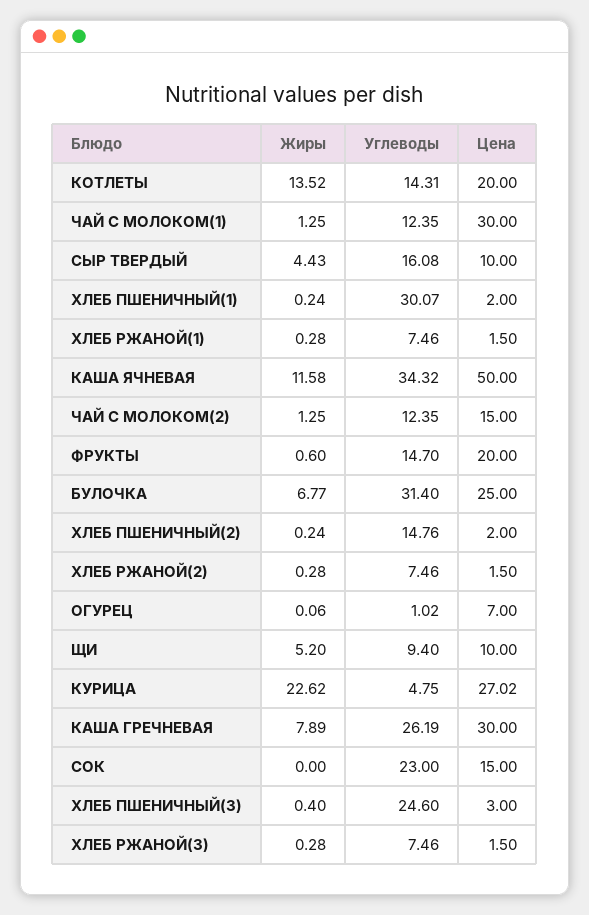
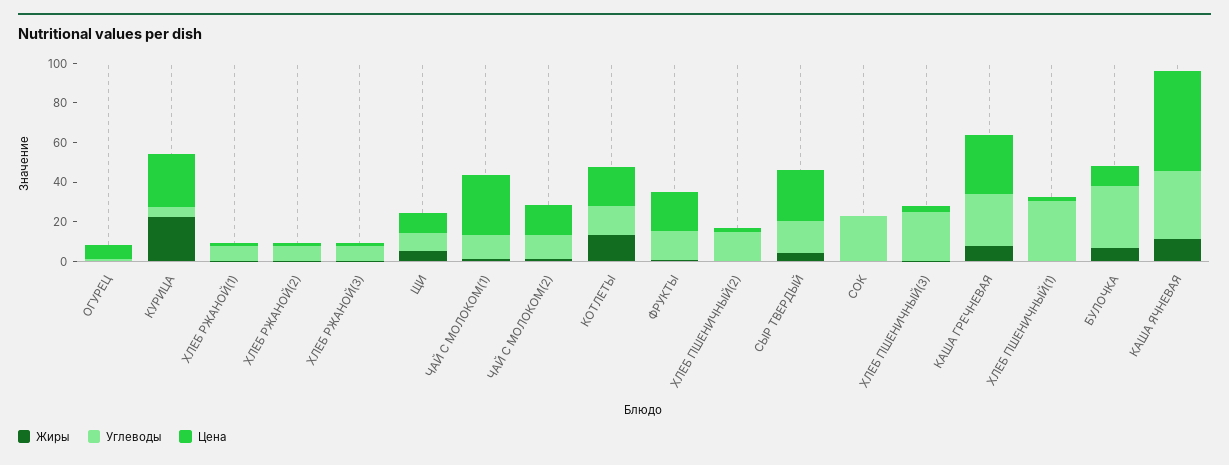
Цена, СЫР ТВЕРДЫЙ: 10 -> 25
Цена, БУЛОЧКА: 25 -> 10
Цена, СОК: 15 -> 0

